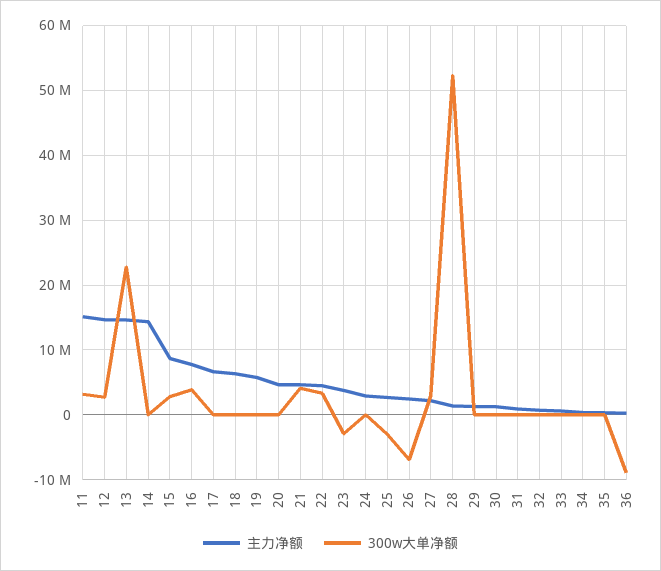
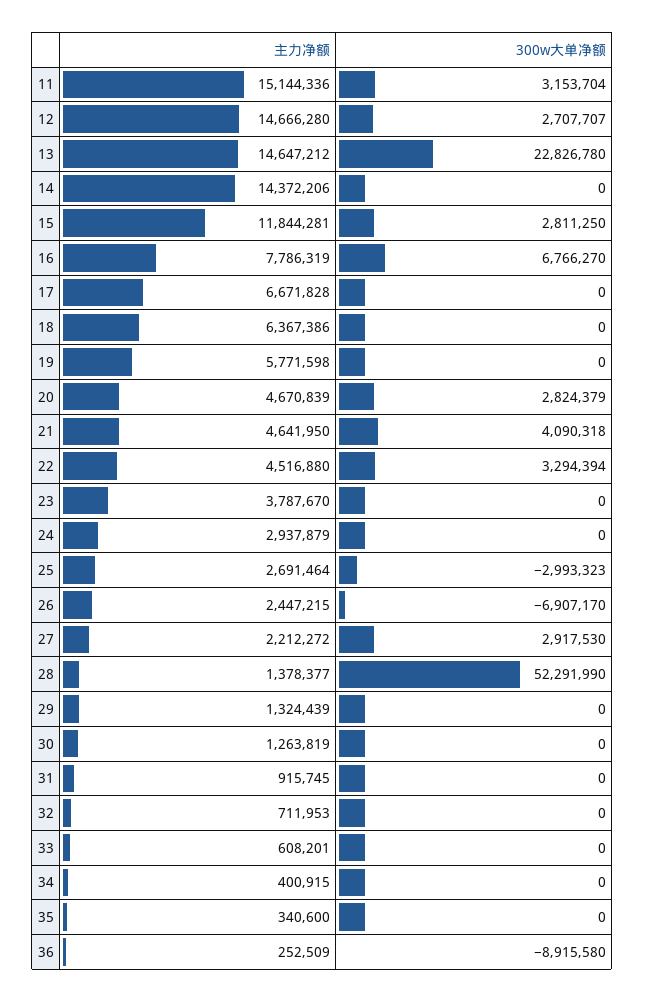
主力净额, 15: 9000000 -> 11844281
300w大单净额, 16: 4000000 -> 6766270
300w大单净额, 20: 0 -> 2824379
300w大单净额, 23: -3000000 -> 0

